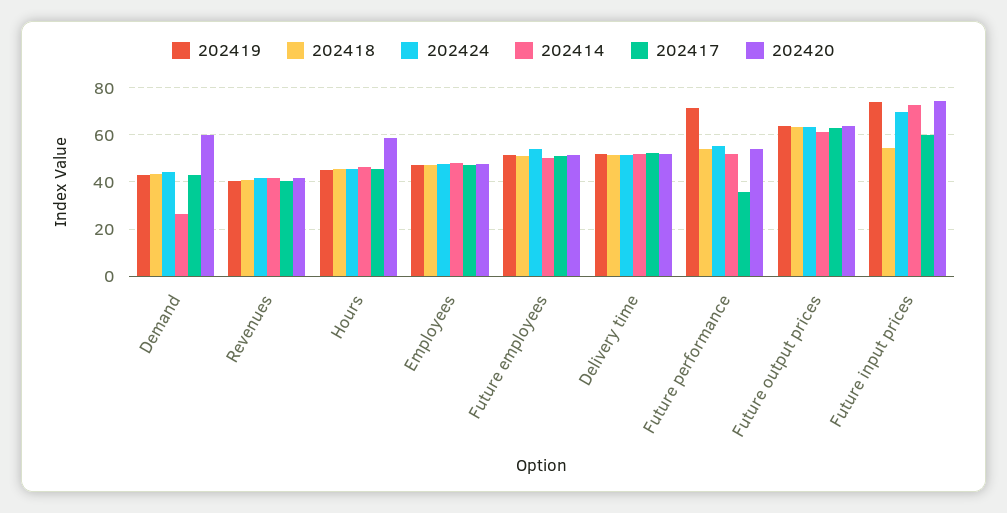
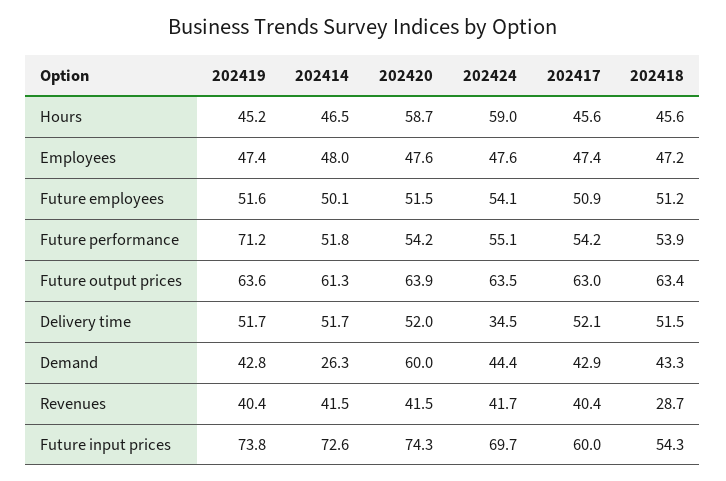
202418, Revenues: 40 -> 28.7
202424, Hours: 45 -> 59
202424, Delivery time: 50 -> 34.5
202417, Future performance: 35 -> 54.2

